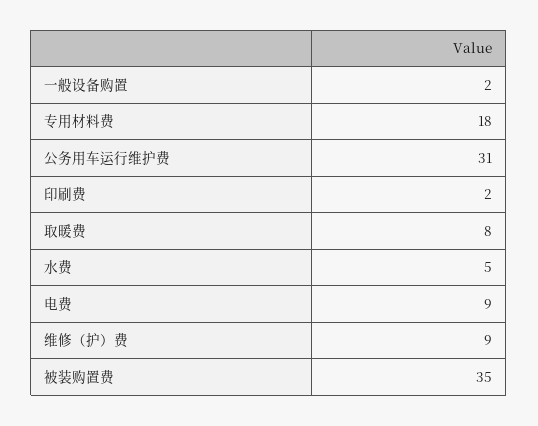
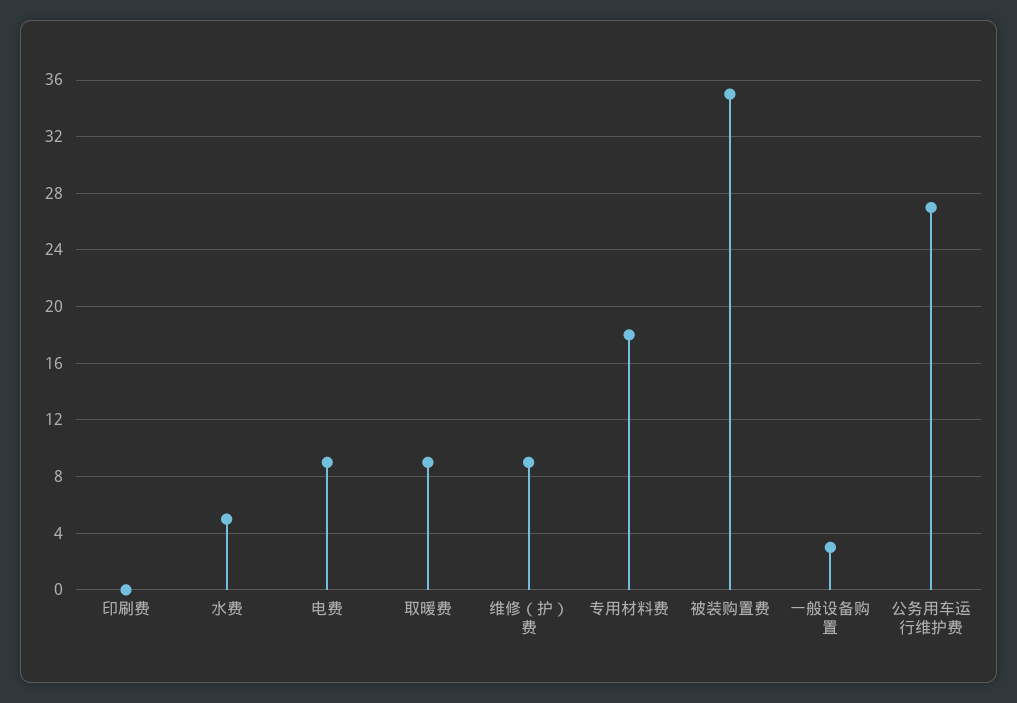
一般设备购置: 2 -> 3
公务用车运行维护费: 31 -> 27
印刷费: 2 -> 0
取暖费: 8 -> 9

